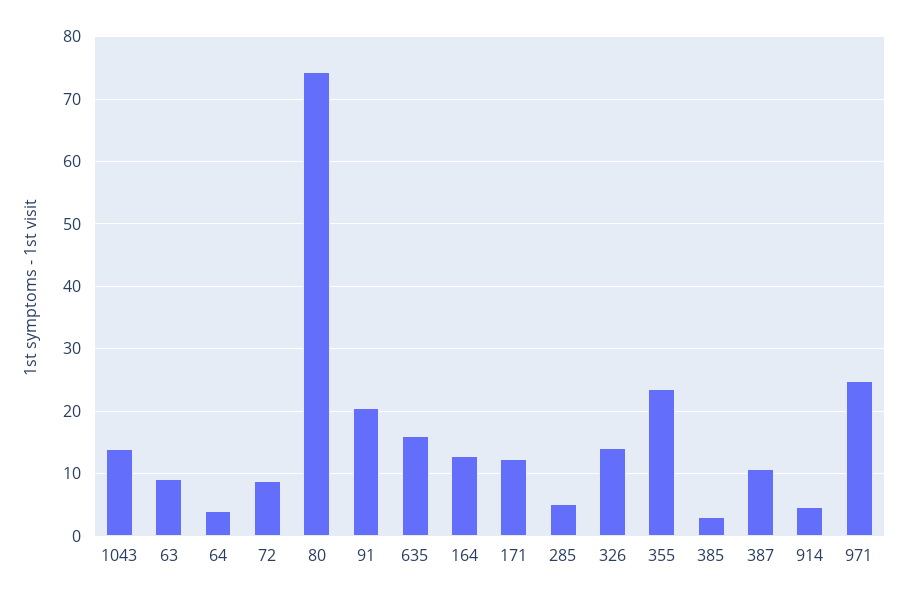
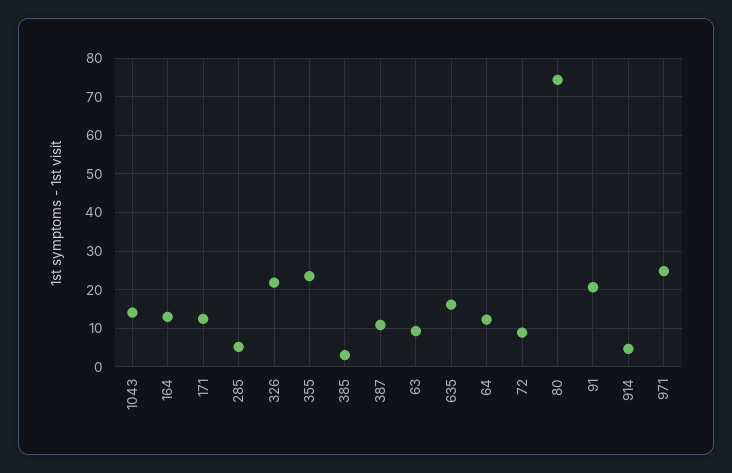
64: 4 -> 12
326: 14 -> 22

